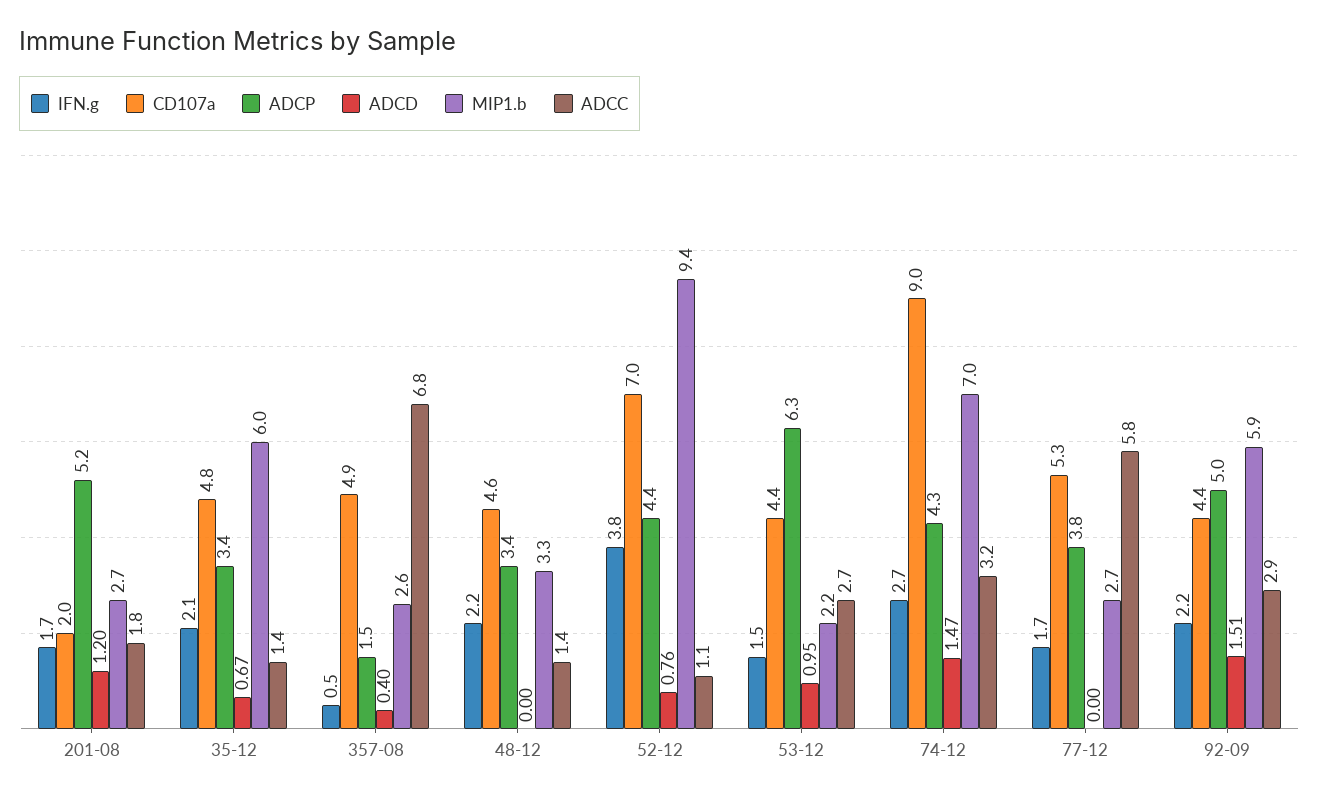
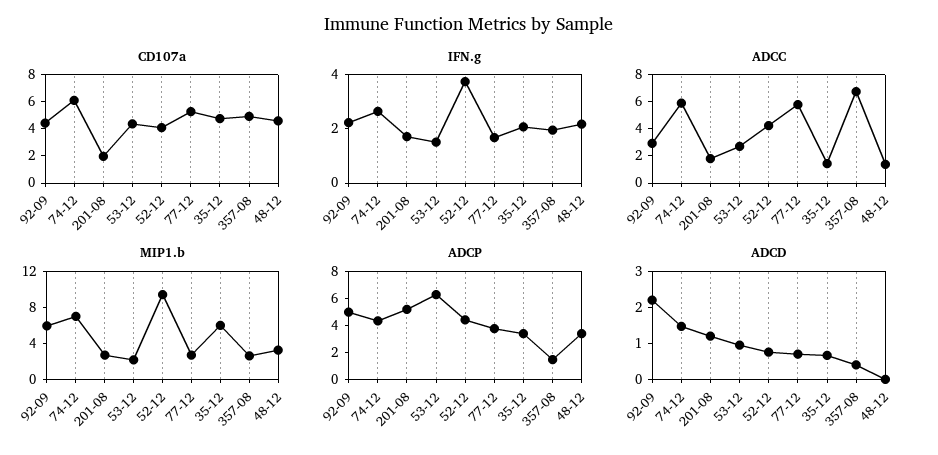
IFN.g, 357-08: 0.5 -> 2
CD107a, 52-12: 7 -> 4
ADCC, 52-12: 1.1 -> 4
CD107a, 74-12: 9 -> 6
ADCC, 74-12: 3.2 -> 6
ADCD, 77-12: 0 -> 0.75
ADCD, 92-09: 1.51 -> 2.25

